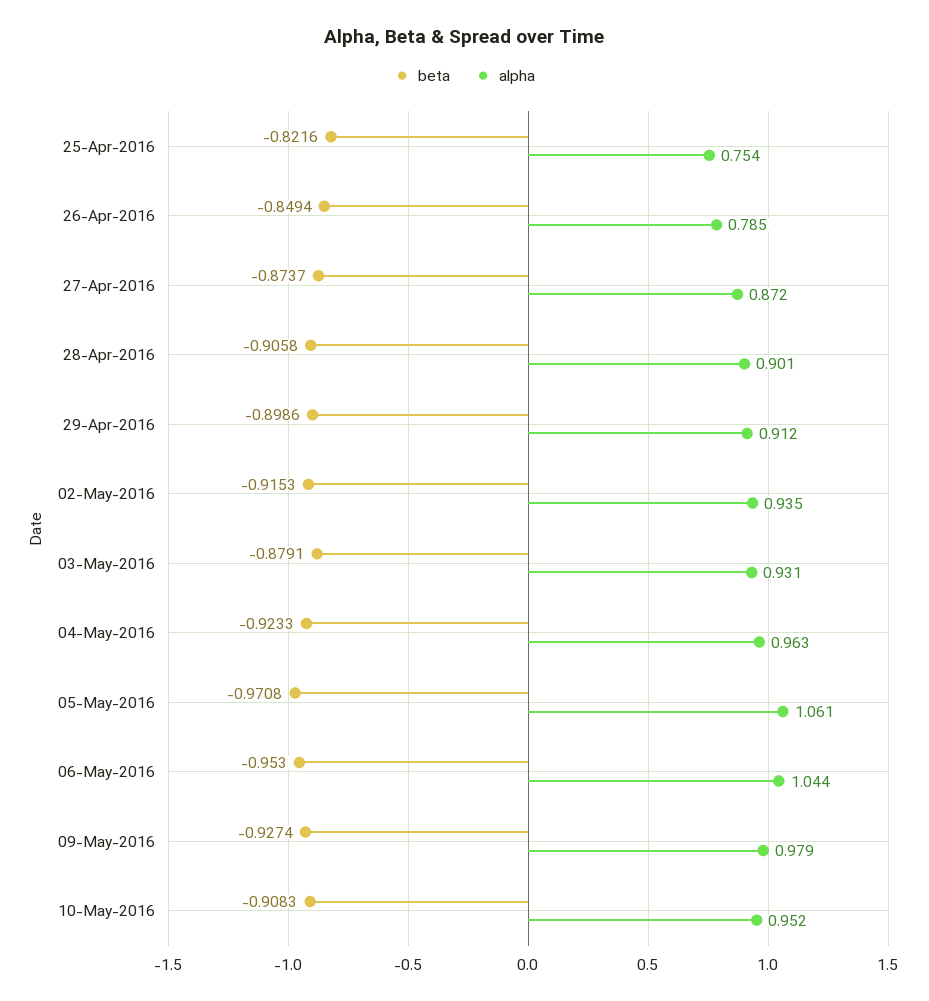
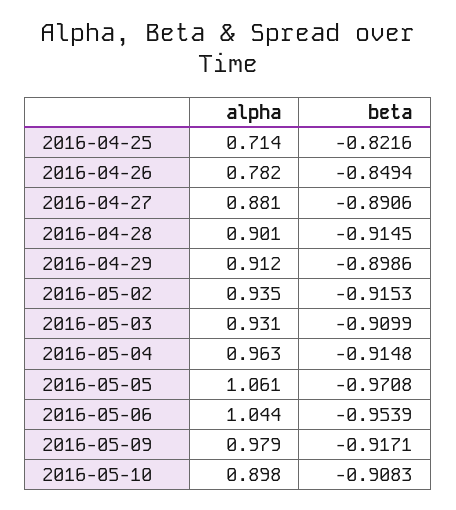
alpha, 25-Apr-2016: 0.754 -> 0.714
alpha, 26-Apr-2016: 0.785 -> 0.782
beta, 27-Apr-2016: -0.8737 -> -0.8906
alpha, 27-Apr-2016: 0.872 -> 0.881
beta, 28-Apr-2016: -0.9058 -> -0.9145
beta, 03-May-2016: -0.8791 -> -0.9099
beta, 04-May-2016: -0.9233 -> -0.9148
beta, 06-May-2016: -0.953 -> -0.9539
beta, 09-May-2016: -0.9274 -> -0.9171
alpha, 10-May-2016: 0.952 -> 0.898

